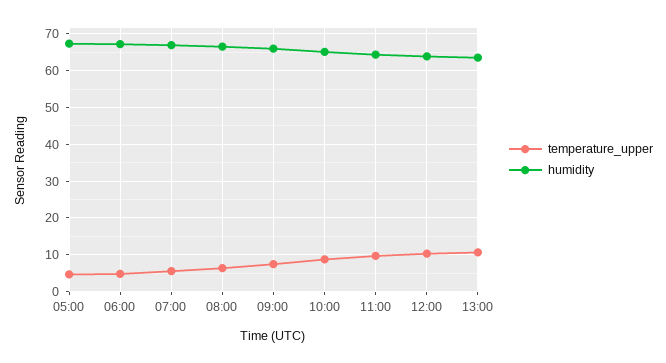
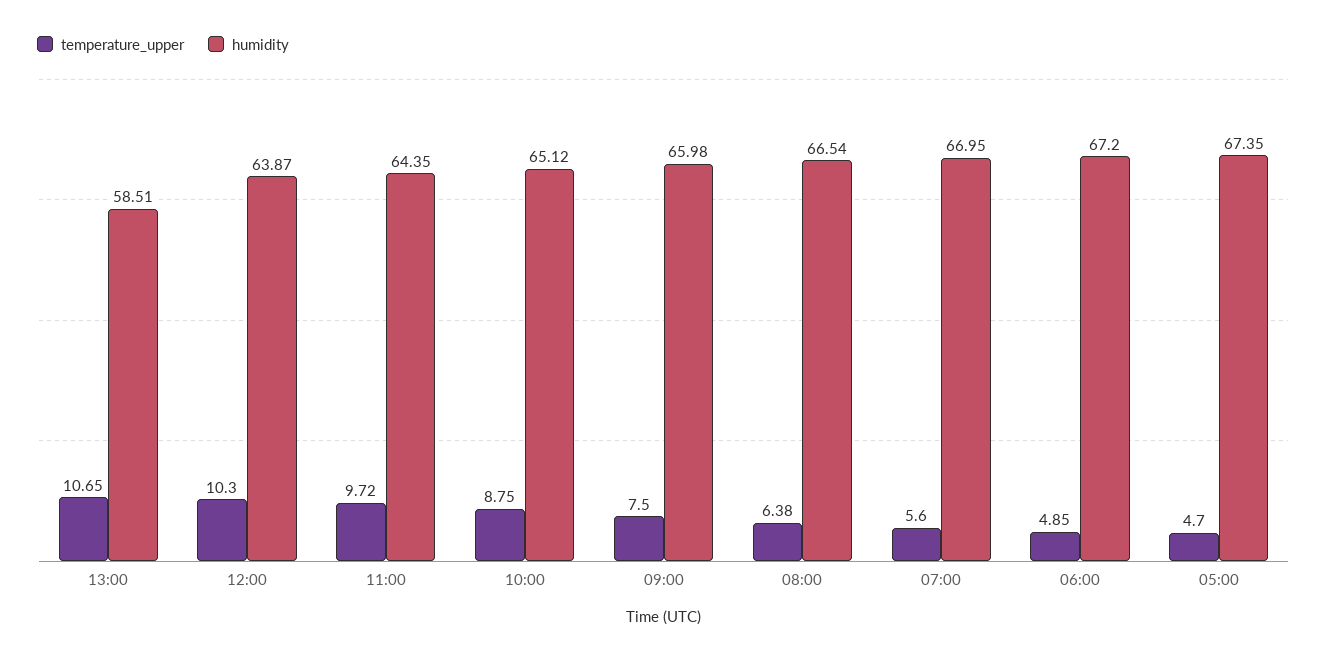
humidity, 13:00: 64 -> 58.51

